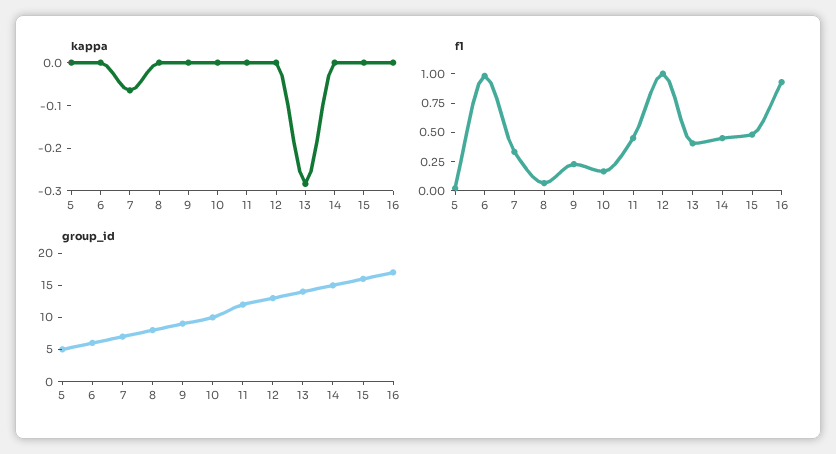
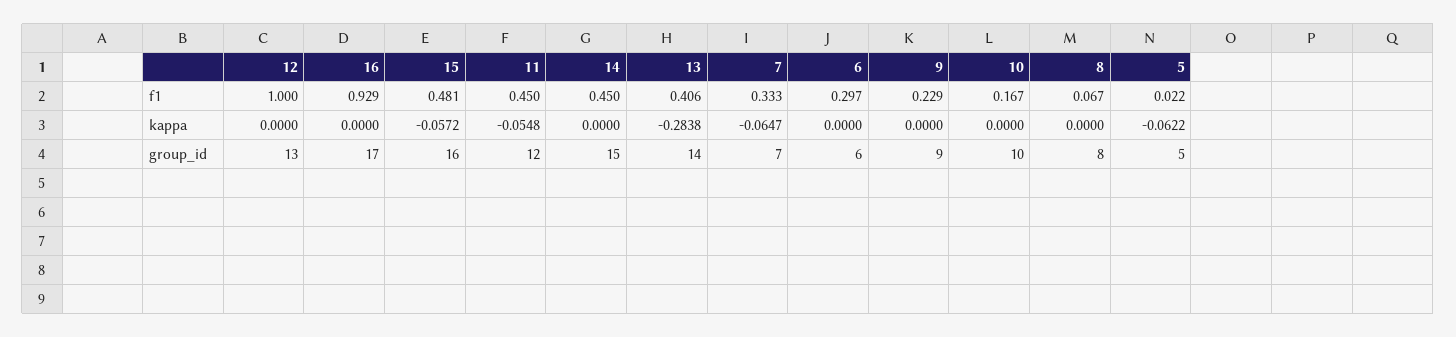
kappa, 5: 0 -> -0.0622
kappa, 11: 0 -> -0.0548
kappa, 15: 0 -> -0.0572
f1, 6: 1 -> 0.297

